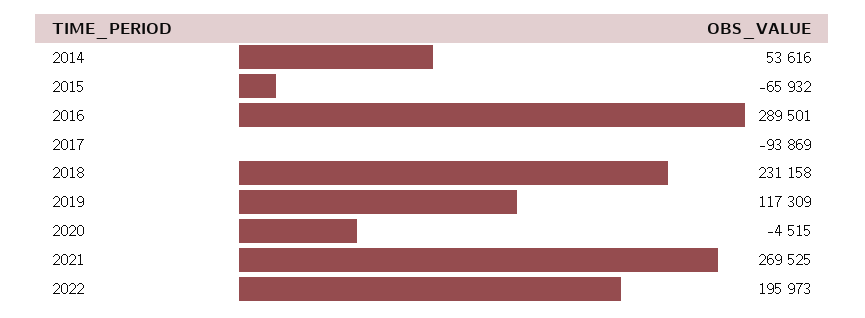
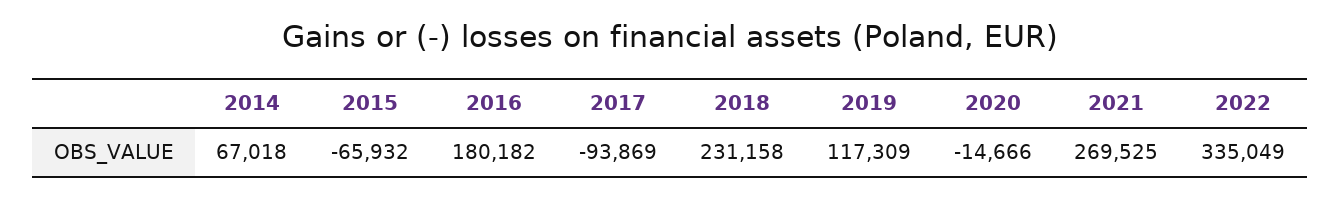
2014: 53616 -> 67018
2016: 289501 -> 180182
2020: -4515 -> -14666
2022: 195973 -> 335049

